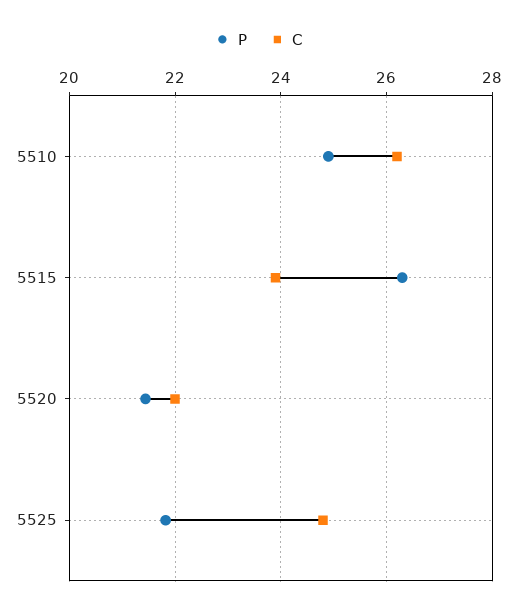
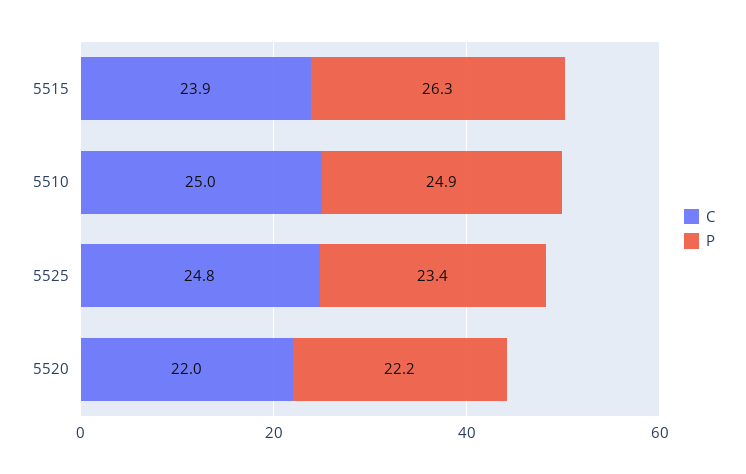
C, 5510: 26.2 -> 25
P, 5520: 21.4 -> 22.2
P, 5525: 21.8 -> 23.4

